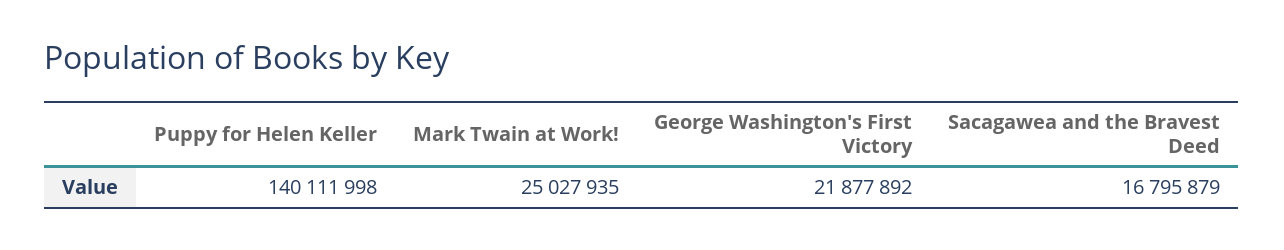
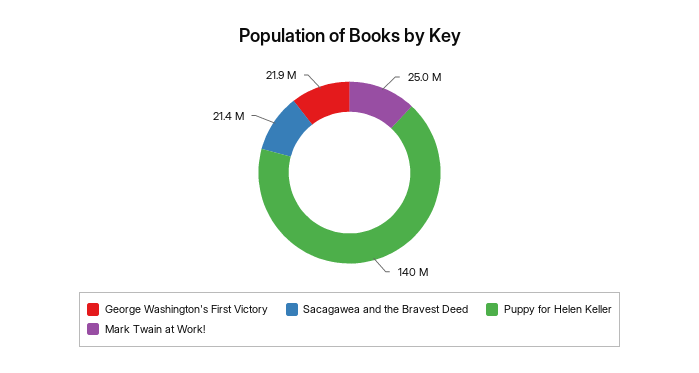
Sacagawea and the Bravest Deed: 16795879 -> 21400000

